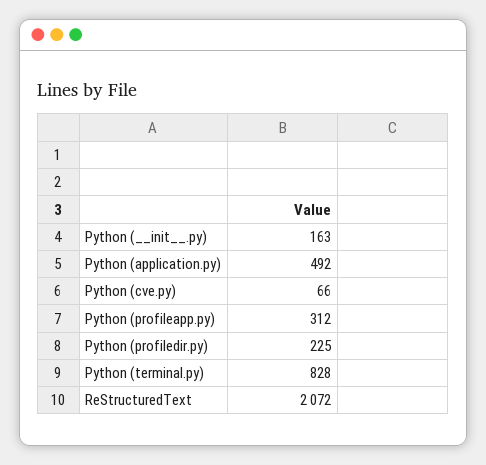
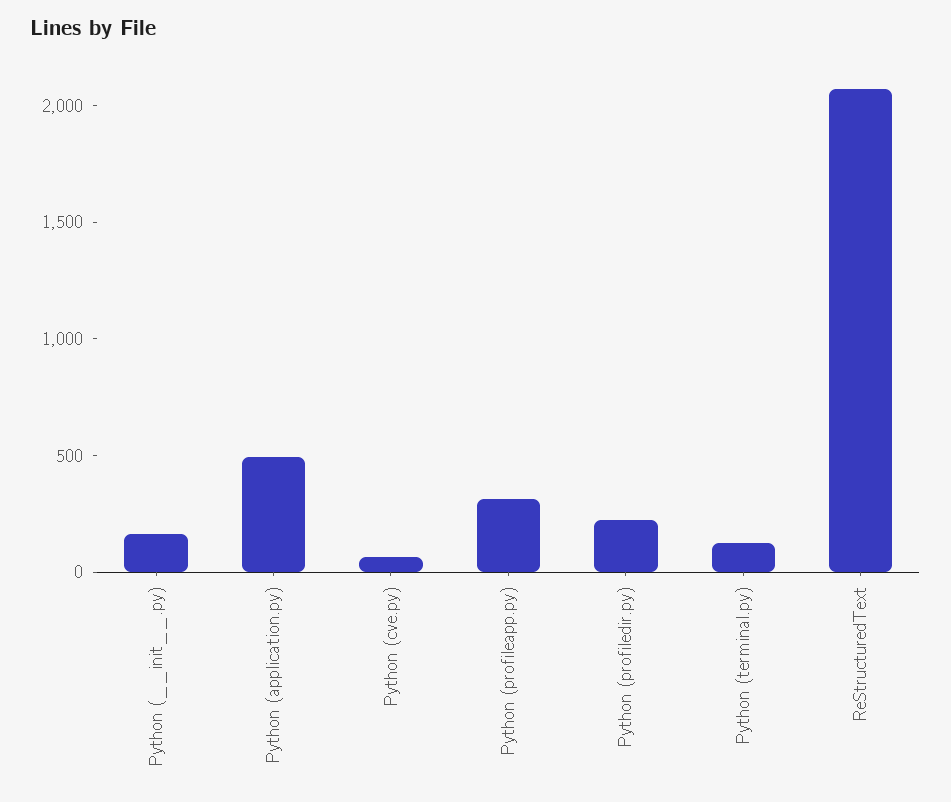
Python (terminal.py): 828 -> 100

